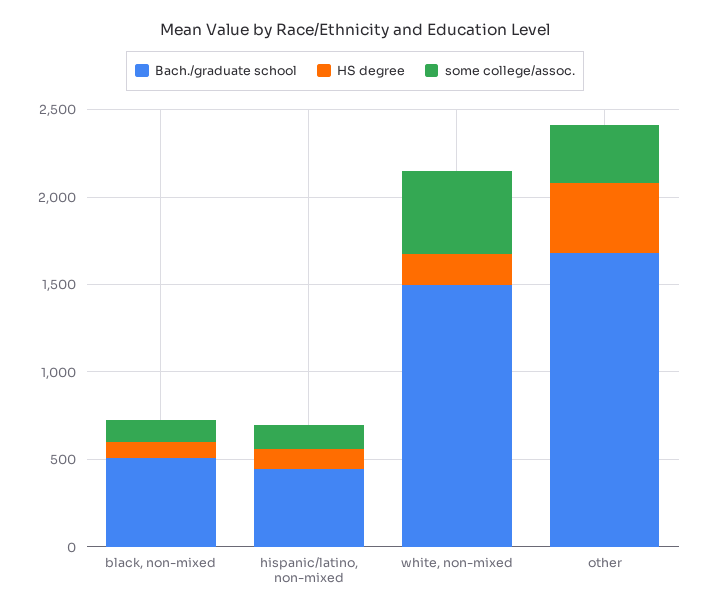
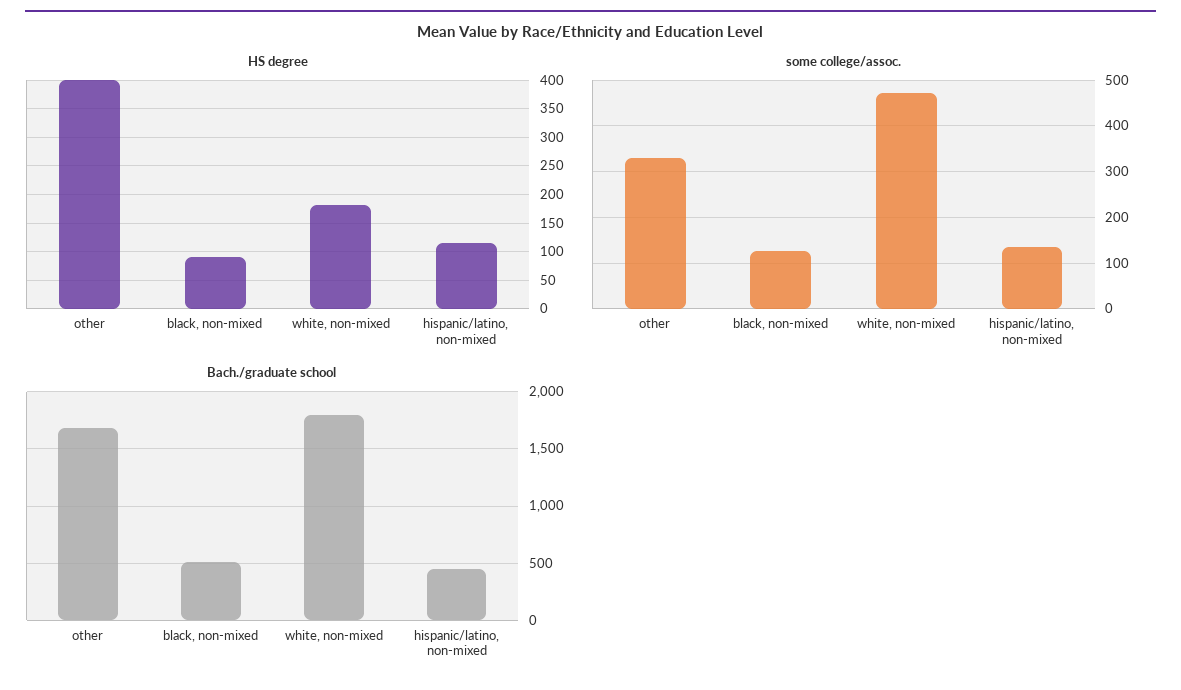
Bach./graduate school, white, non-mixed: 1500 -> 1800

